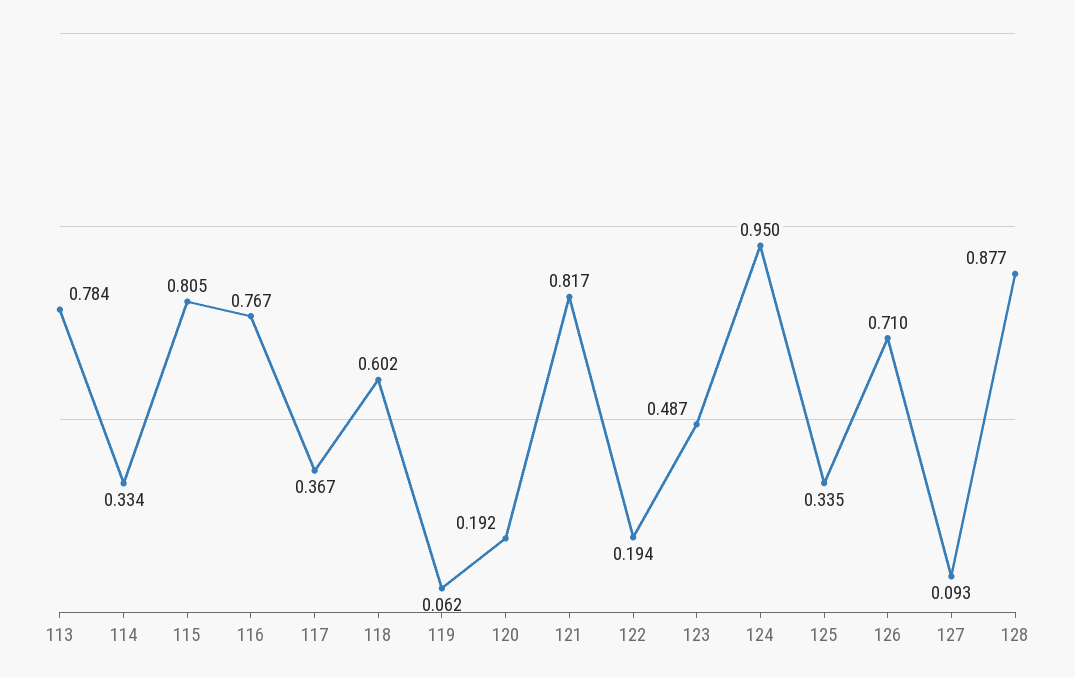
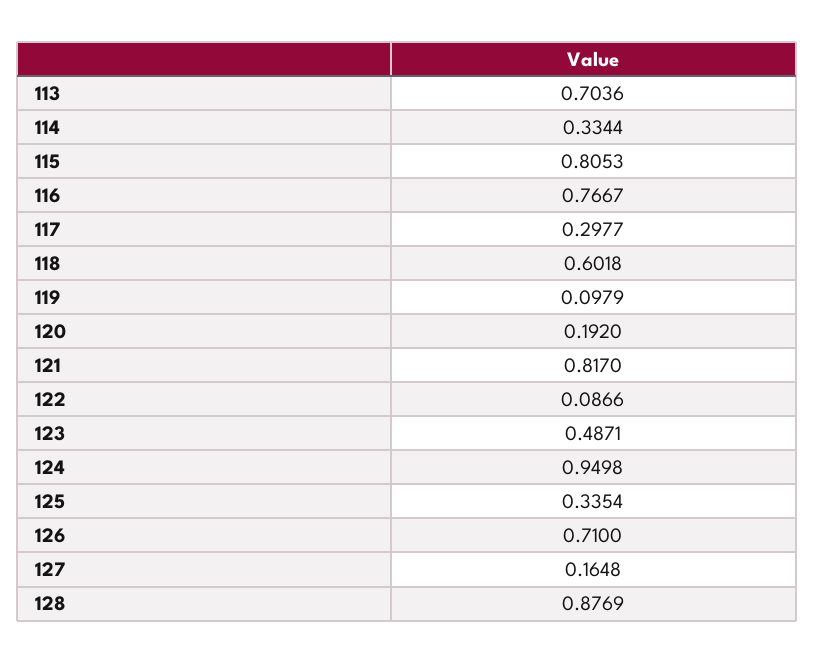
113: 0.784 -> 0.7036
117: 0.367 -> 0.2977
119: 0.062 -> 0.0979
122: 0.194 -> 0.0866
127: 0.093 -> 0.1648

